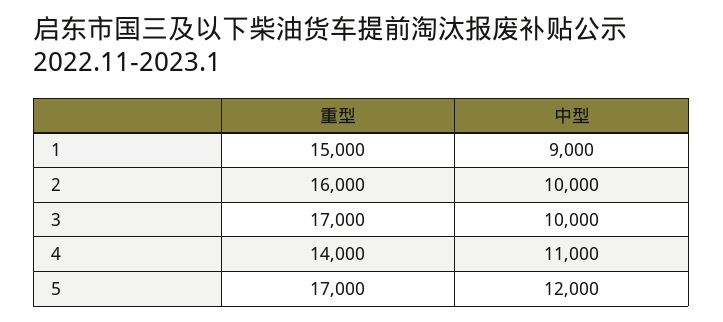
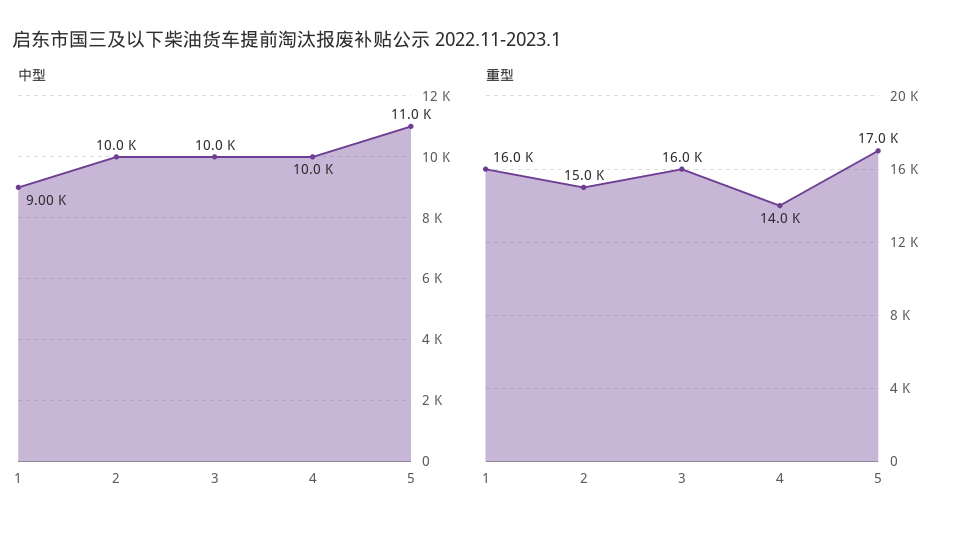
重型, 1: 15000 -> 16000
重型, 2: 16000 -> 15000
重型, 3: 17000 -> 16000
中型, 4: 11000 -> 10000
中型, 5: 12000 -> 11000

